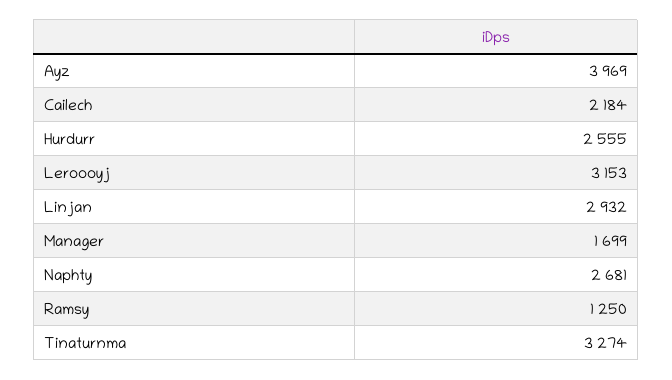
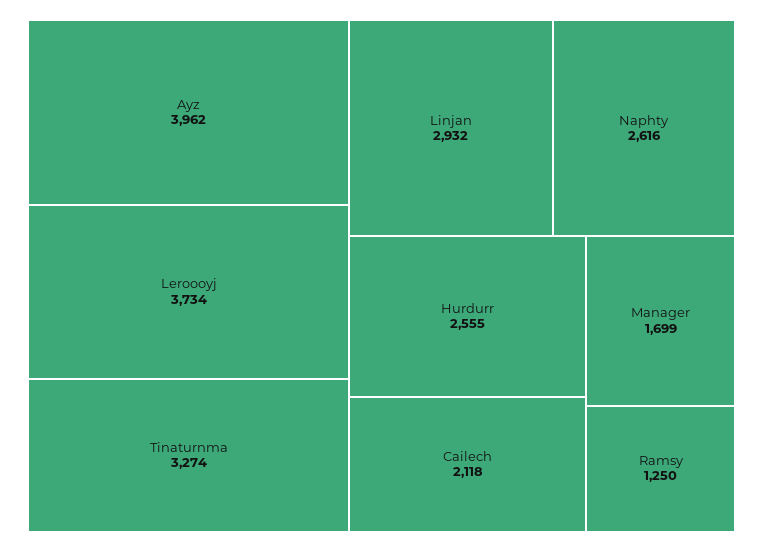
Ayz: 3969 -> 3962
Cailech: 2184 -> 2118
Leroooyj: 3153 -> 3734
Naphty: 2681 -> 2616

